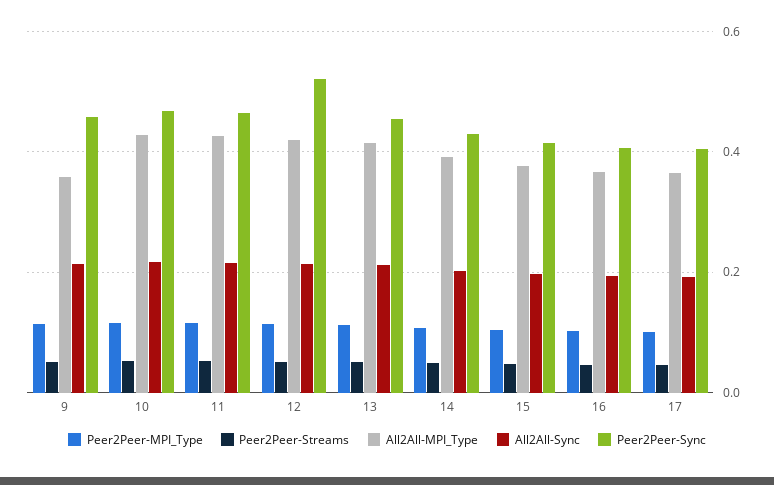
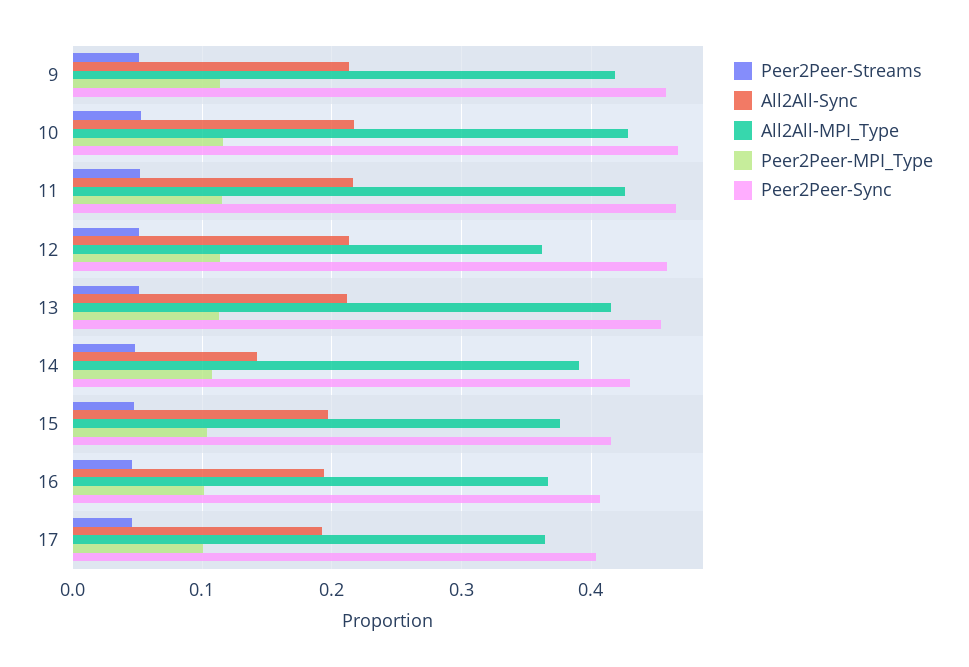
All2All-MPI_Type, 9: 0.36 -> 0.42
All2All-MPI_Type, 12: 0.42 -> 0.36
Peer2Peer-Sync, 12: 0.52 -> 0.46
All2All-Sync, 14: 0.2 -> 0.14

